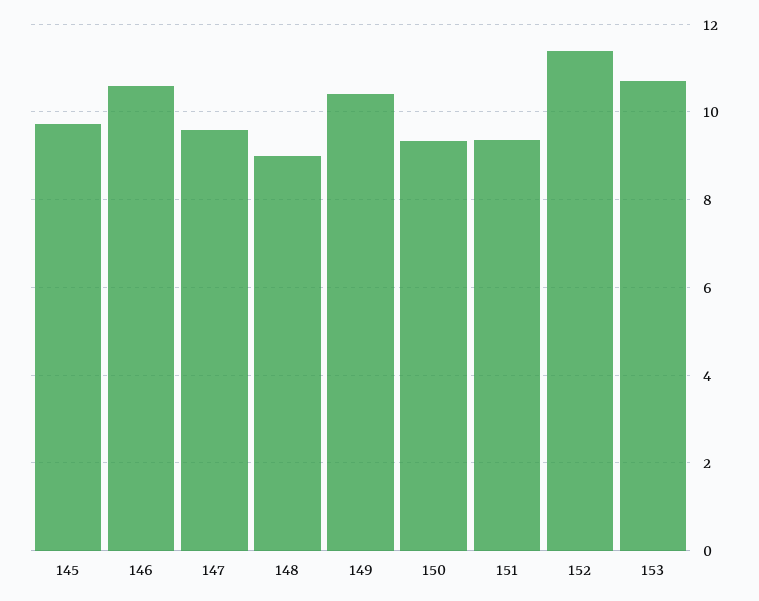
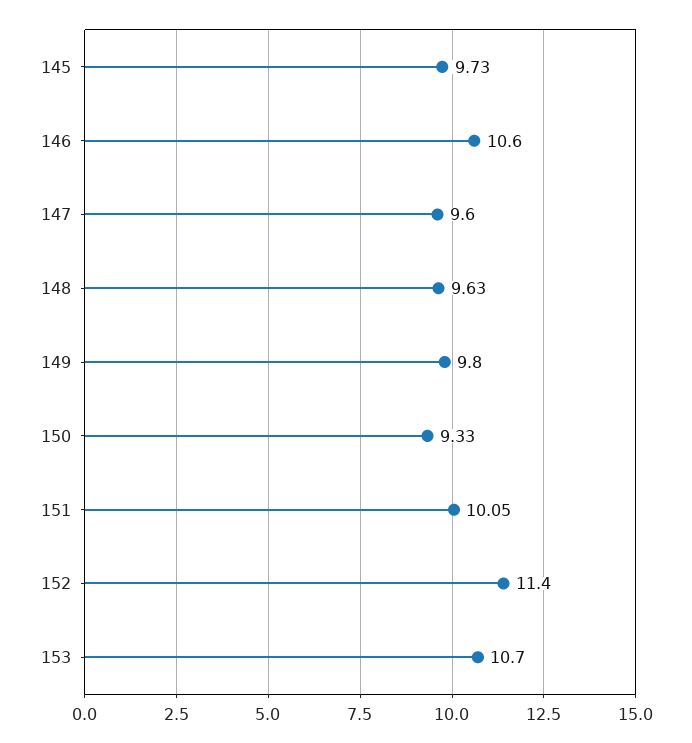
148: 9 -> 9.63
149: 10.4 -> 9.8
151: 9.4 -> 10.05

